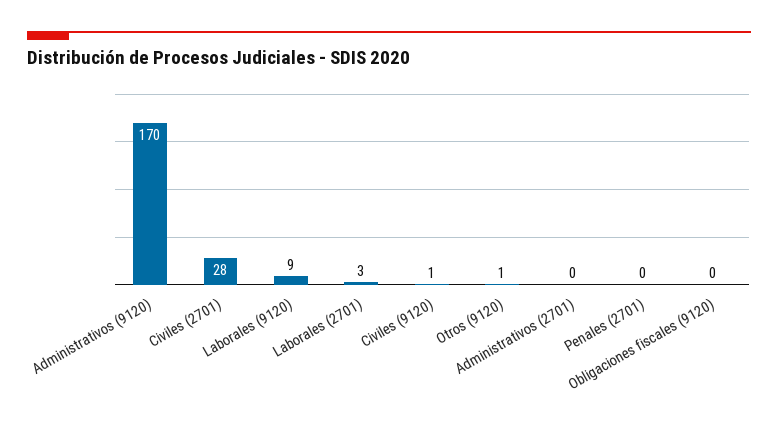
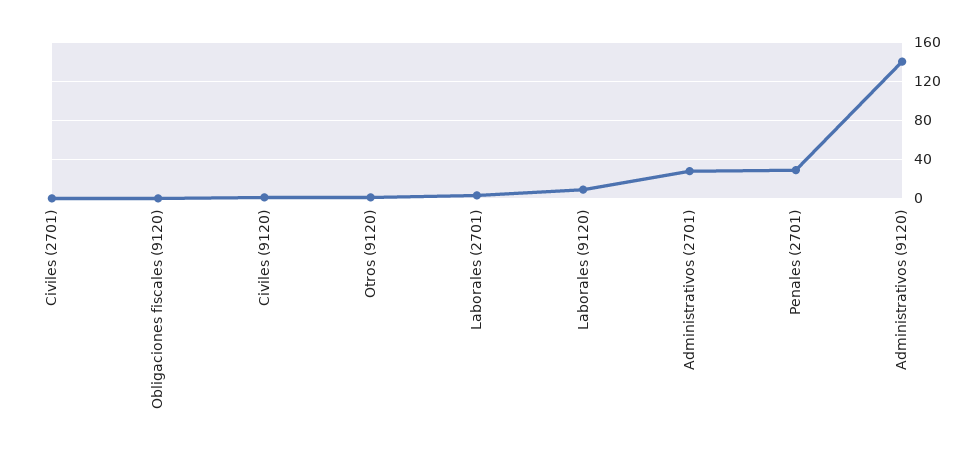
Administrativos (9120): 170 -> 140
Civiles (2701): 28 -> 0
Administrativos (2701): 0 -> 30
Penales (2701): 0 -> 30

